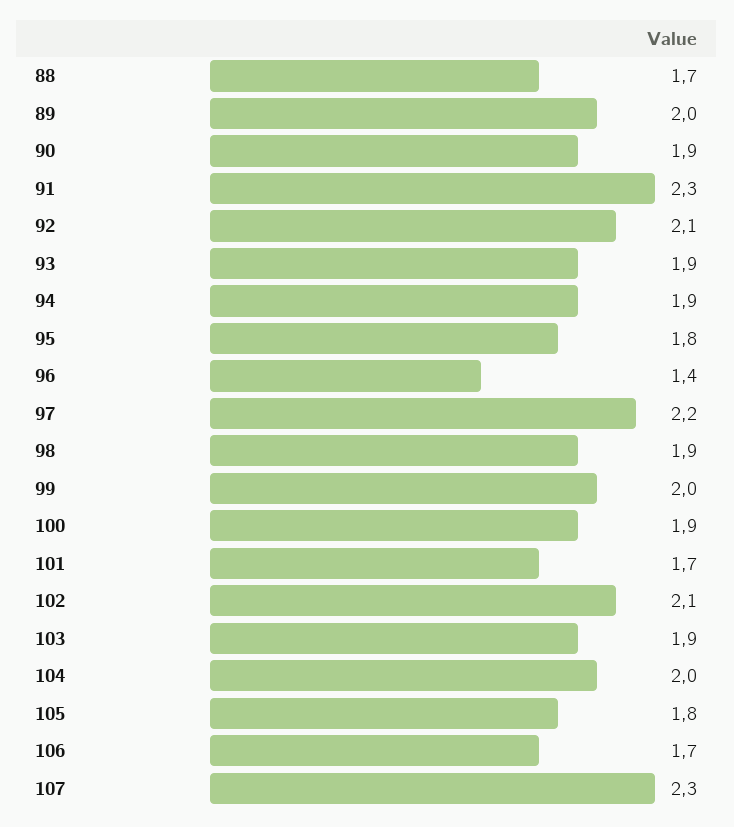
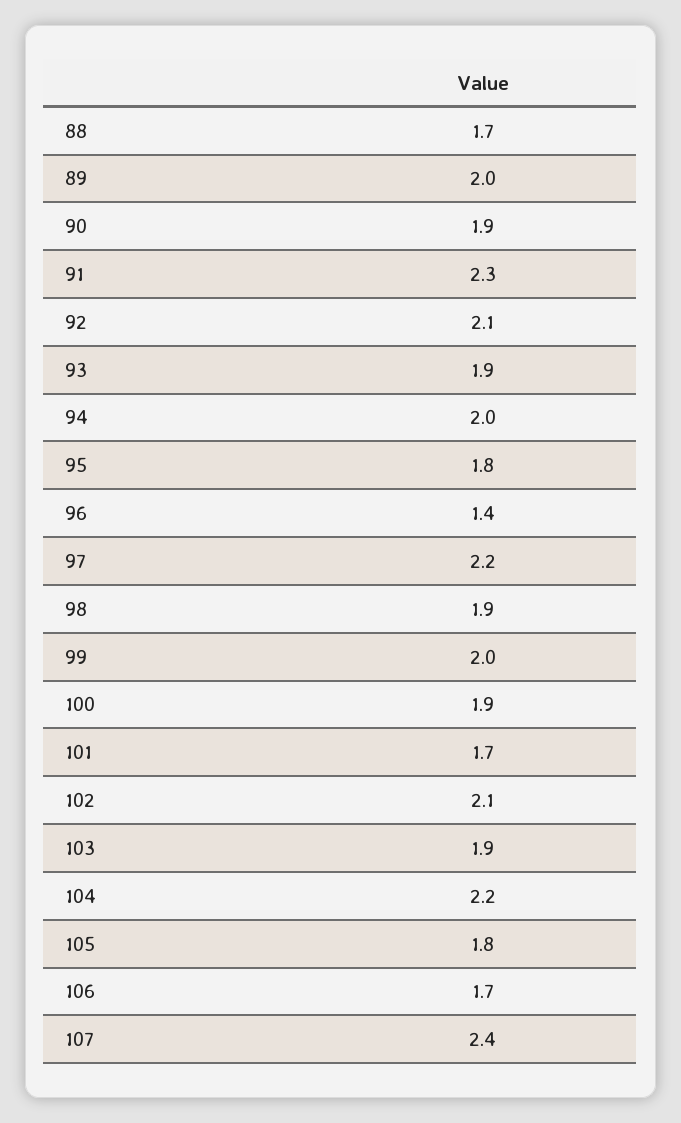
94: 1.9 -> 2
104: 2 -> 2.2
107: 2.3 -> 2.4

